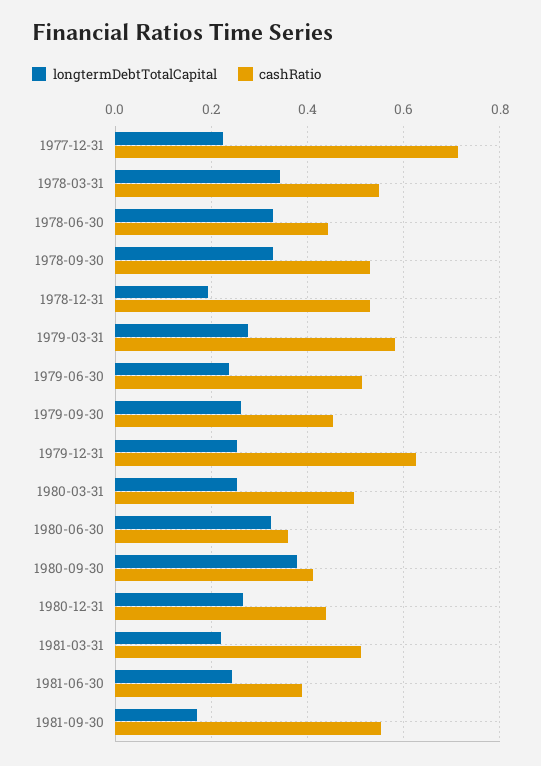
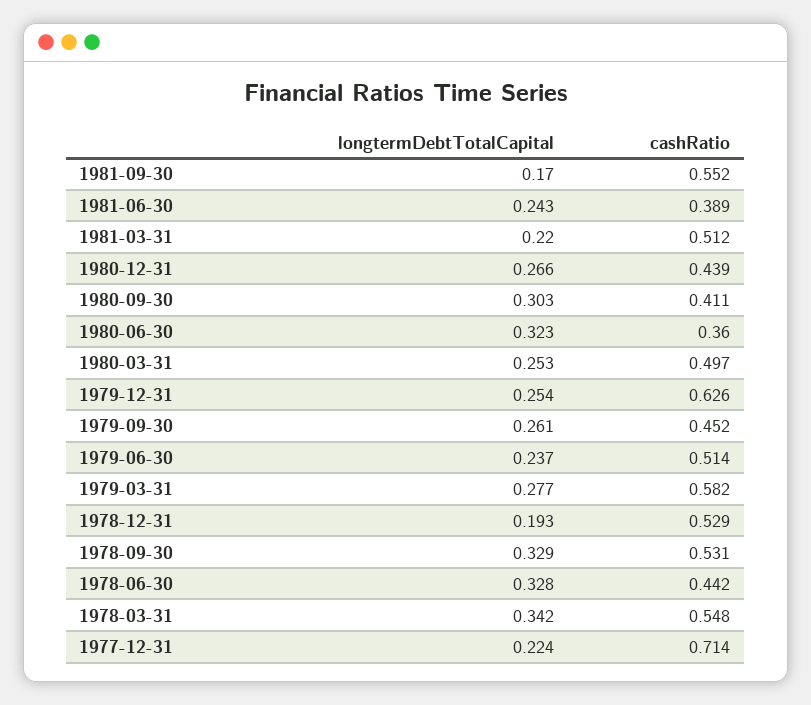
longtermDebtTotalCapital, 1980-09-30: 0.38 -> 0.303

